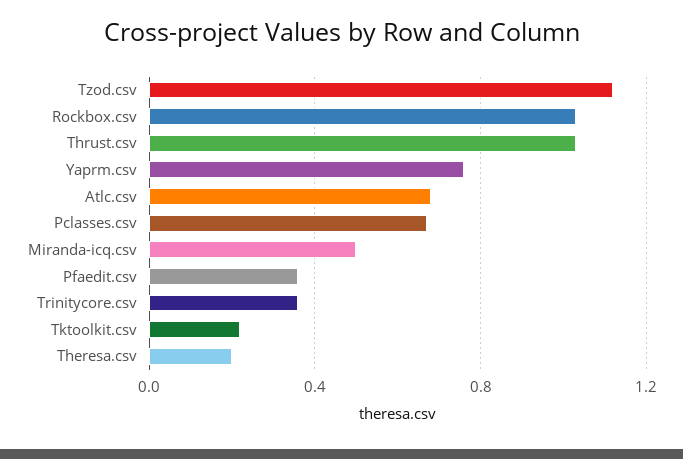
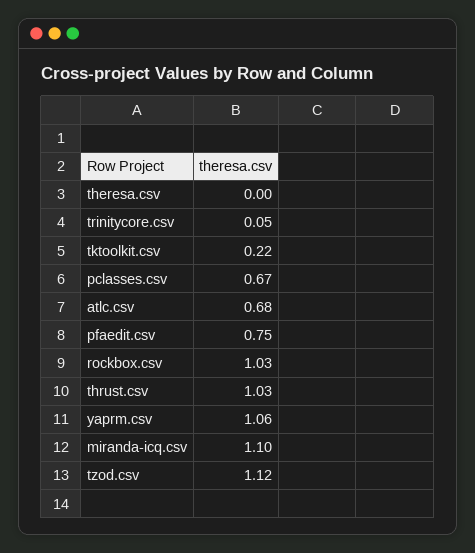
Yaprm.csv: 0.75 -> 1.06
Miranda-icq.csv: 0.5 -> 1.1
Pfaedit.csv: 0.35 -> 0.75
Trinitycore.csv: 0.35 -> 0.05
Theresa.csv: 0.2 -> 0

